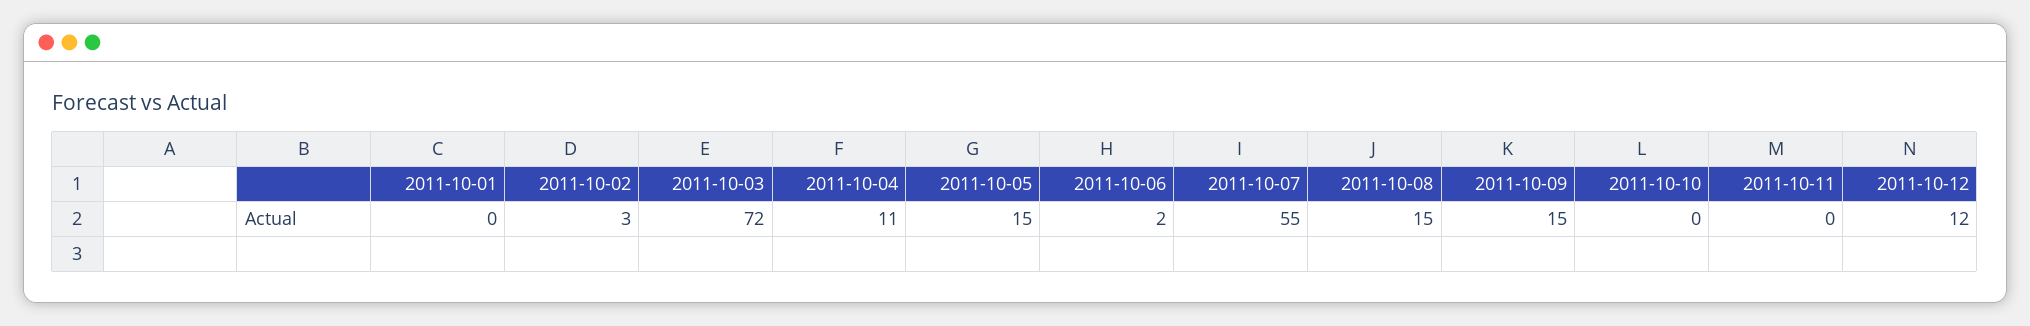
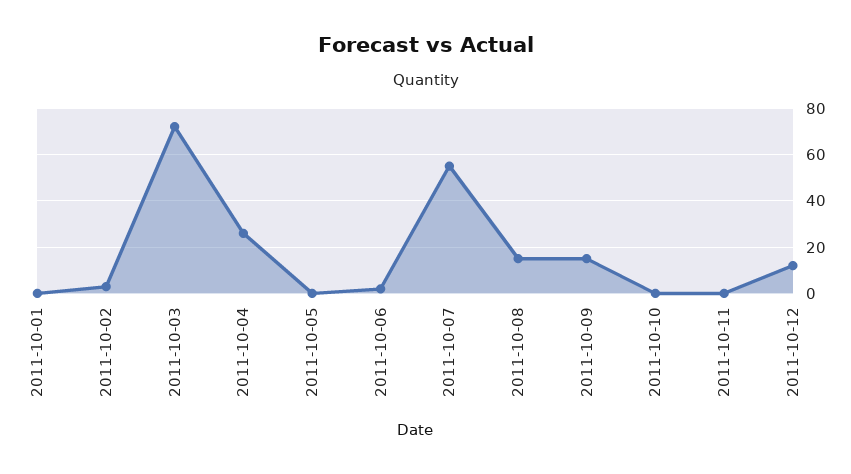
2011-10-04: 11 -> 25
2011-10-05: 15 -> 0

